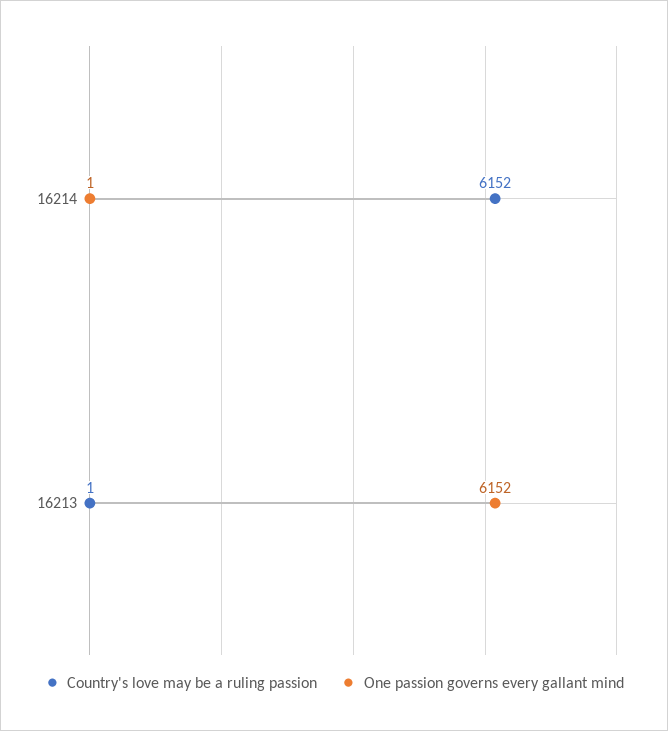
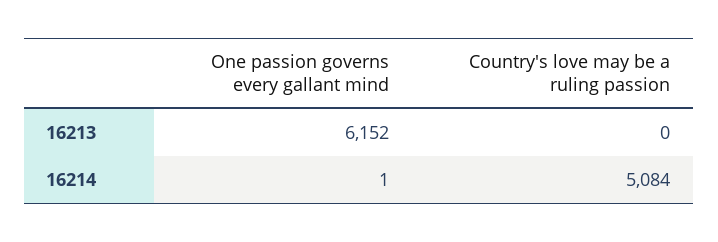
Country's love may be a ruling passion, 16214: 6152 -> 5084
Country's love may be a ruling passion, 16213: 1 -> 0

